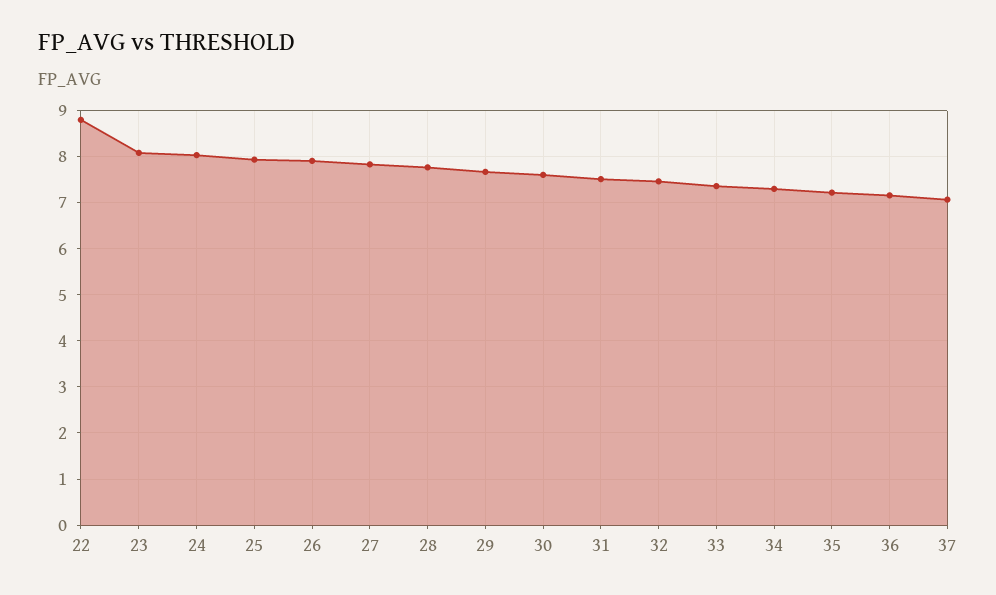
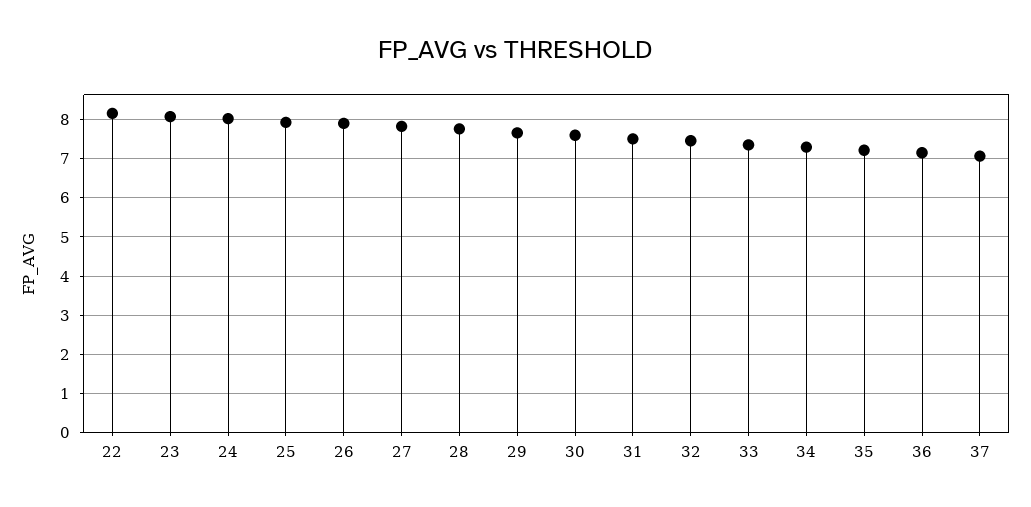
22: 8.8 -> 8.2

